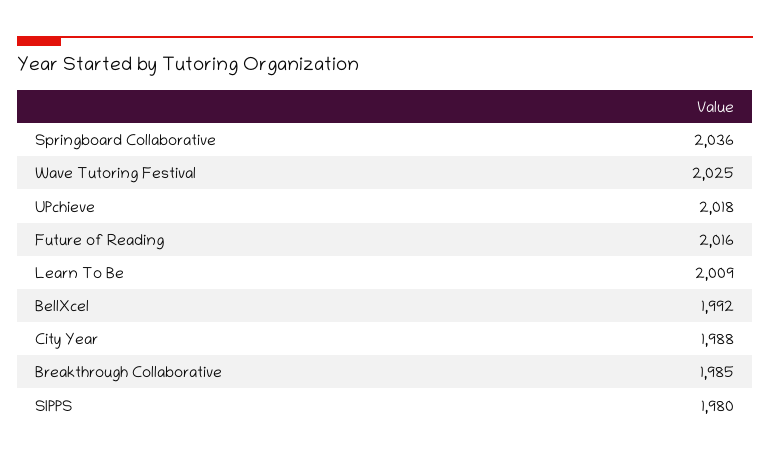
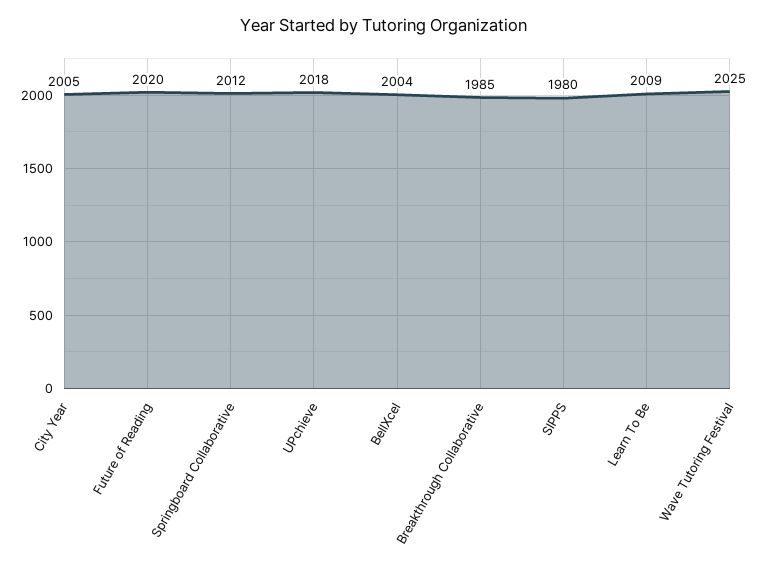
Springboard Collaborative: 2036 -> 2012
Future of Reading: 2016 -> 2020
BellXcel: 1992 -> 2004
City Year: 1988 -> 2005

